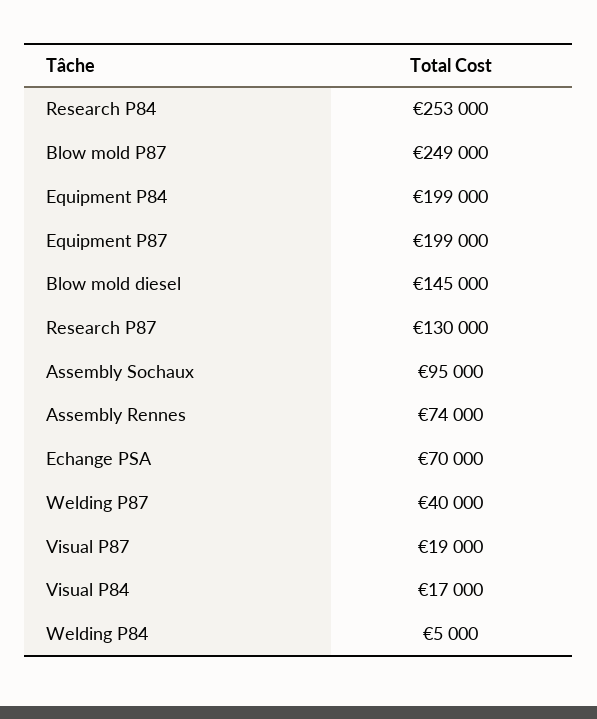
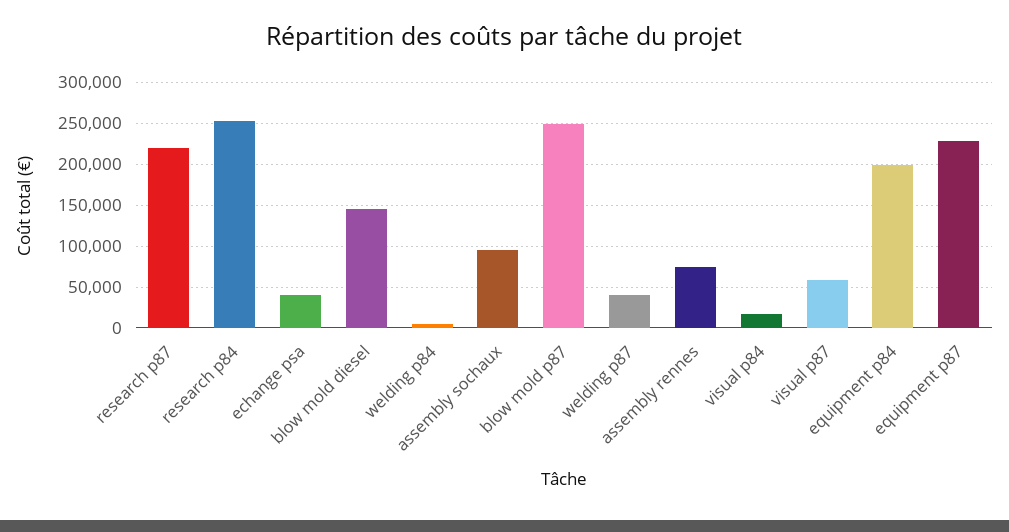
Equipment P87: 199000 -> 230000
Research P87: 130000 -> 220000
Echange PSA: 70000 -> 40000
Visual P87: 19000 -> 60000

